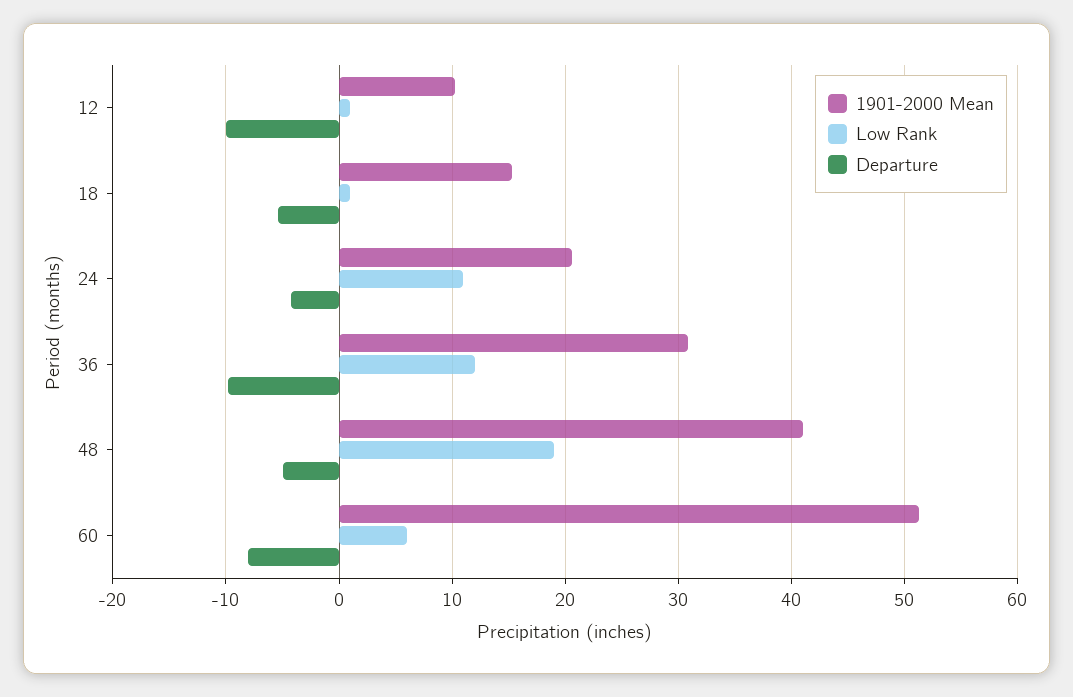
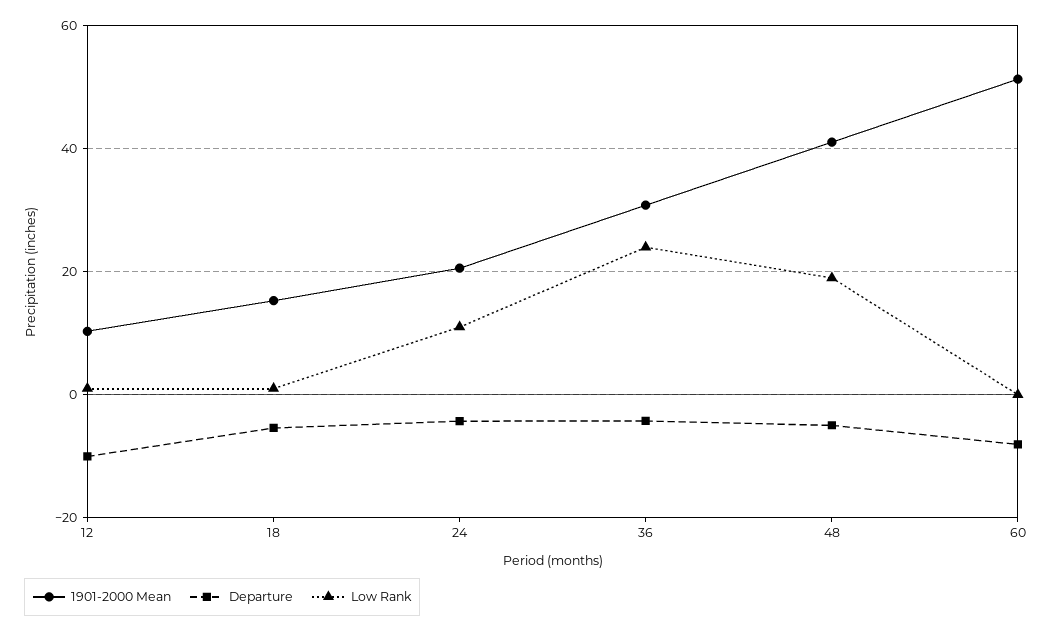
Low Rank, 36: 12 -> 24
Departure, 36: -10 -> -4
Low Rank, 60: 6 -> 0

